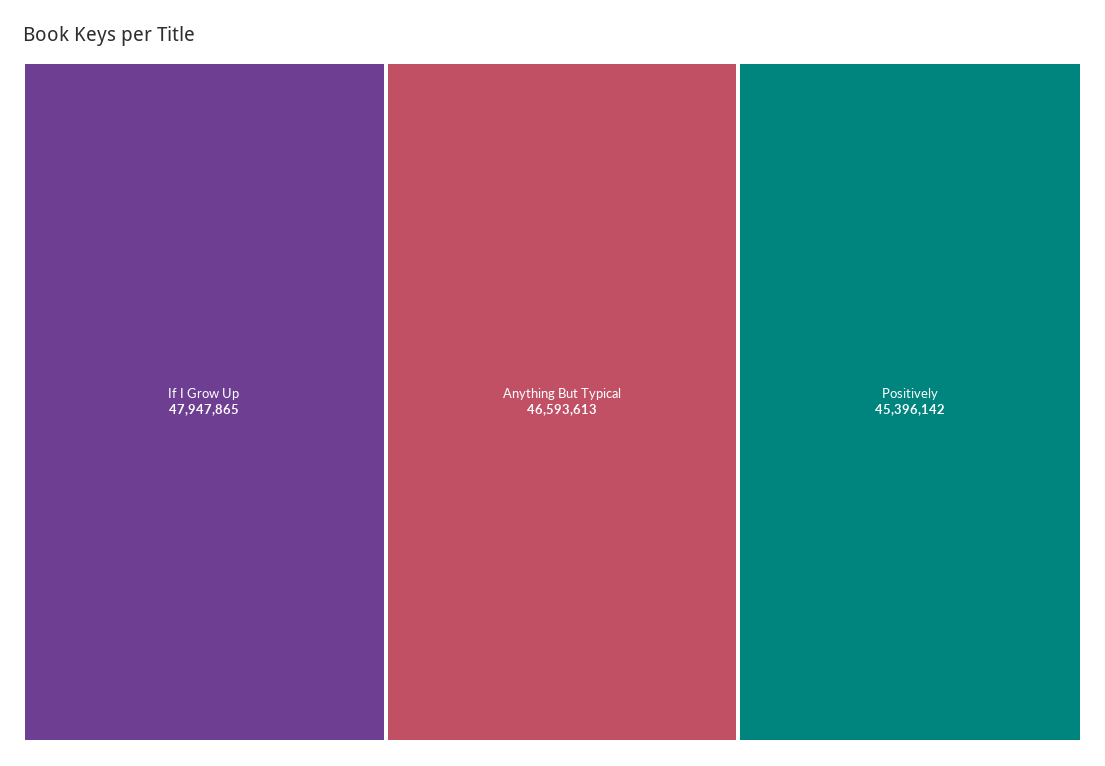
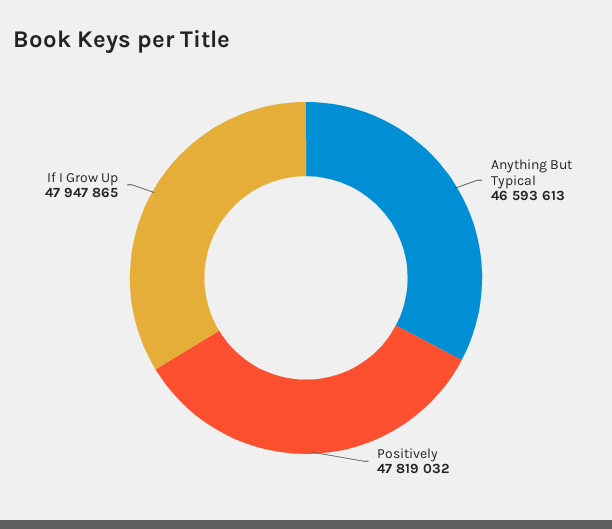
Positively: 45396142 -> 47819032

